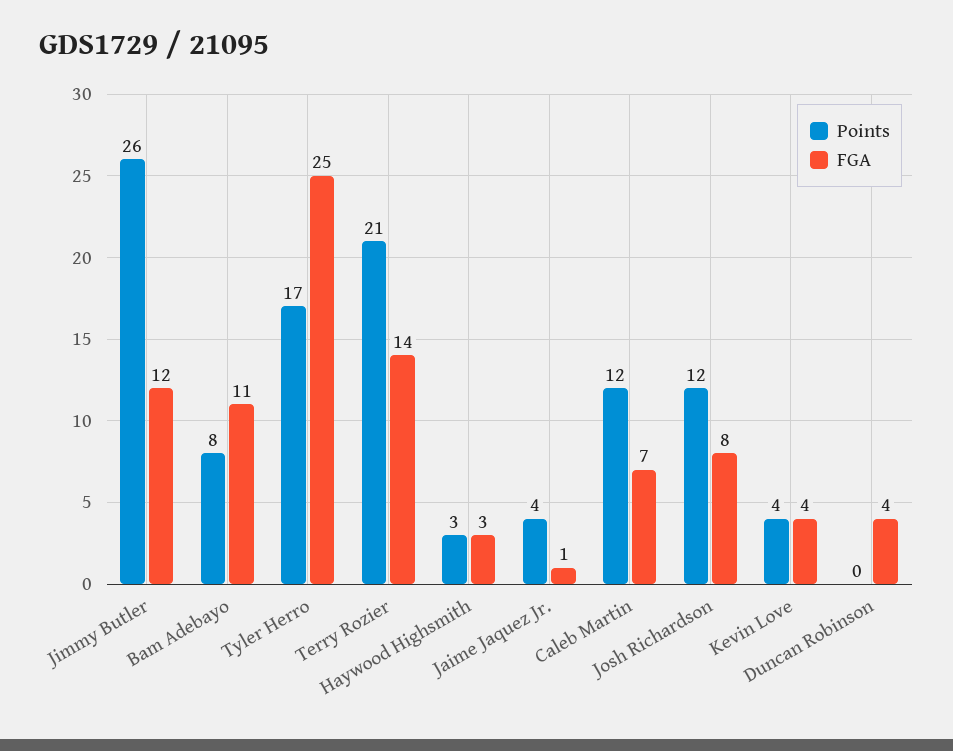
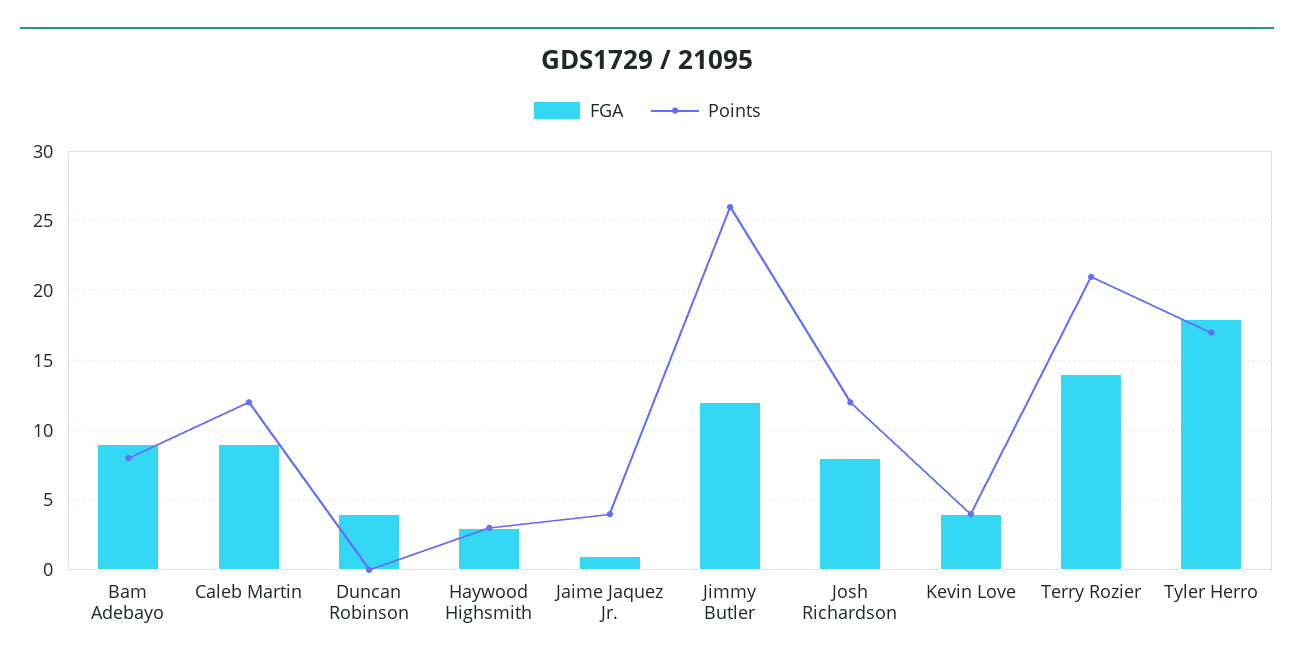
FGA, Bam Adebayo: 11 -> 9
FGA, Tyler Herro: 25 -> 18
FGA, Caleb Martin: 7 -> 9

